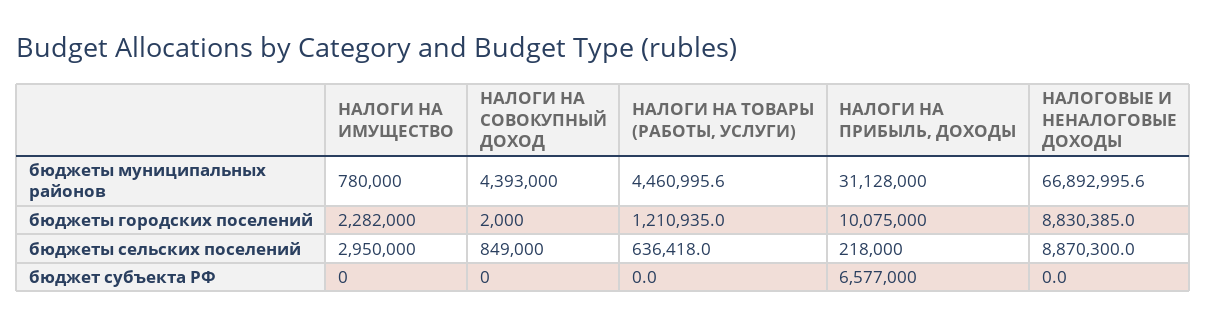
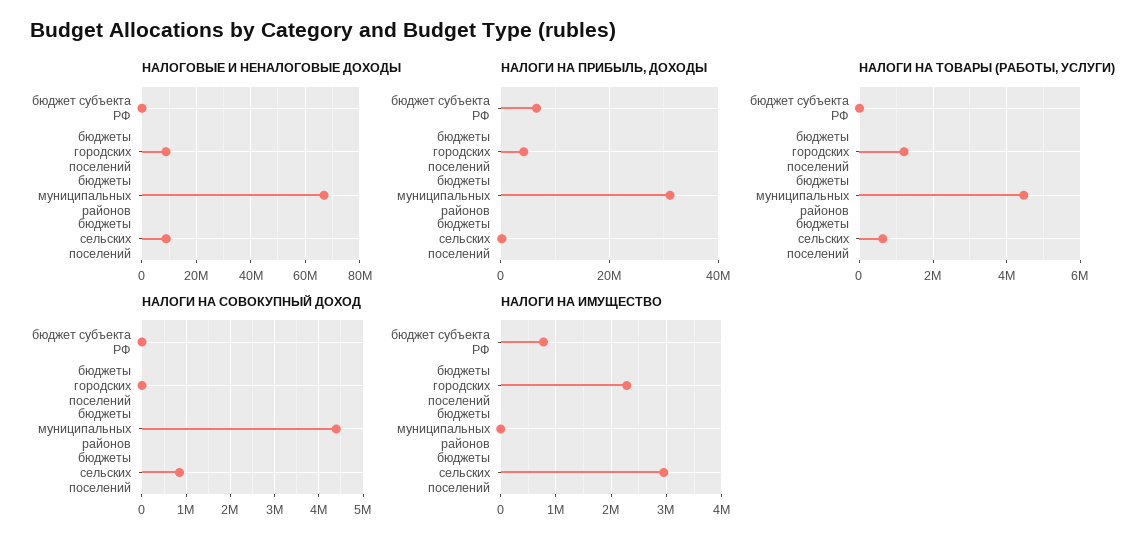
НАЛОГИ НА ИМУЩЕСТВО, бюджеты муниципальных районов: 780000 -> 0
НАЛОГИ НА ПРИБЫЛЬ, ДОХОДЫ, бюджеты городских поселений: 10075000 -> 4000000
НАЛОГИ НА ИМУЩЕСТВО, бюджет субъекта РФ: 0 -> 800000

